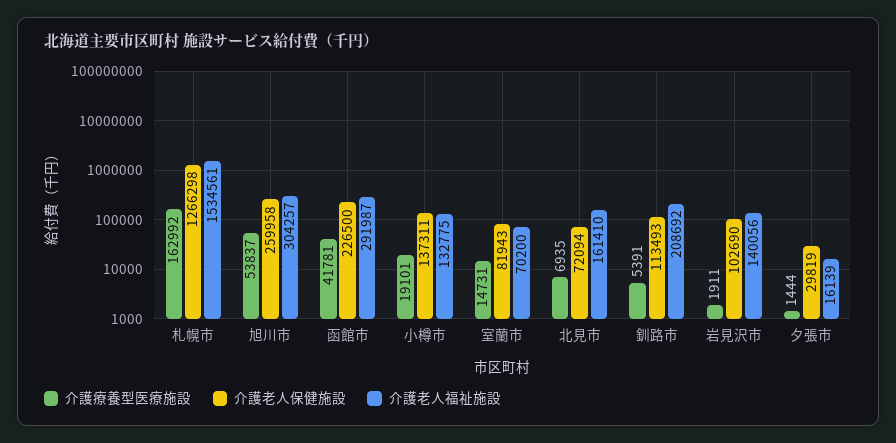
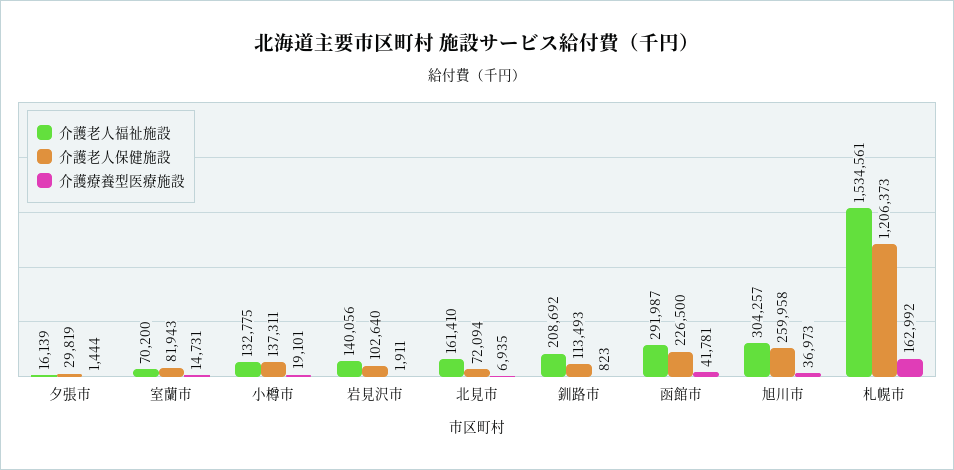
介護老人保健施設, 札幌市: 1266298 -> 1206373
介護療養型医療施設, 旭川市: 53837 -> 36973
介護療養型医療施設, 釧路市: 5391 -> 823
介護老人保健施設, 岩見沢市: 102690 -> 102640

